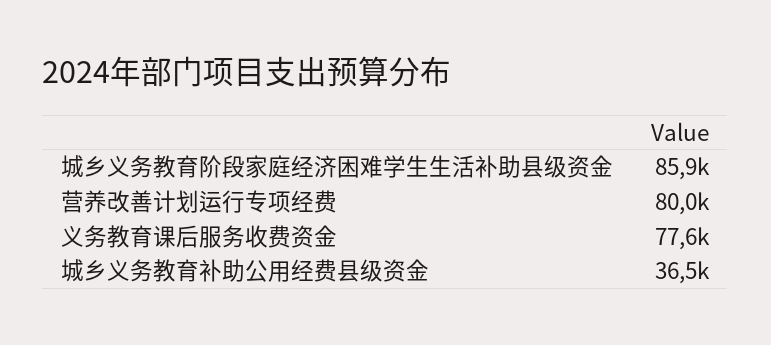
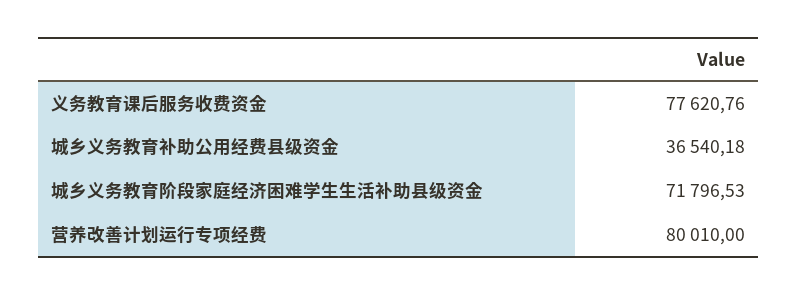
城乡义务教育阶段家庭经济困难学生生活补助县级资金: 85900 -> 71796.53

